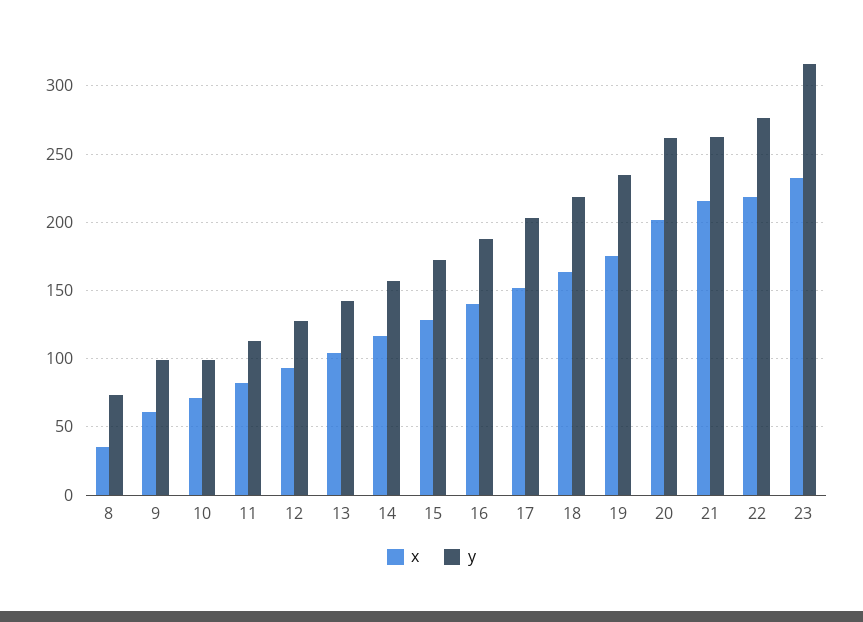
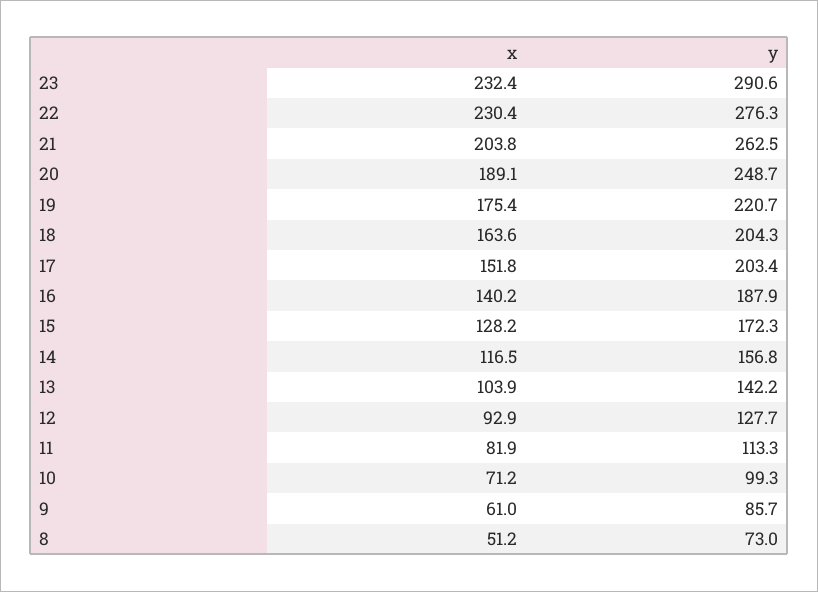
x, 8: 35 -> 51.2
y, 9: 100 -> 85.7
y, 18: 220 -> 204.3
y, 19: 235 -> 220.7
x, 20: 200 -> 189.1
y, 20: 260 -> 248.7
x, 21: 215 -> 203.8
x, 22: 220 -> 230.4
y, 23: 315 -> 290.6

